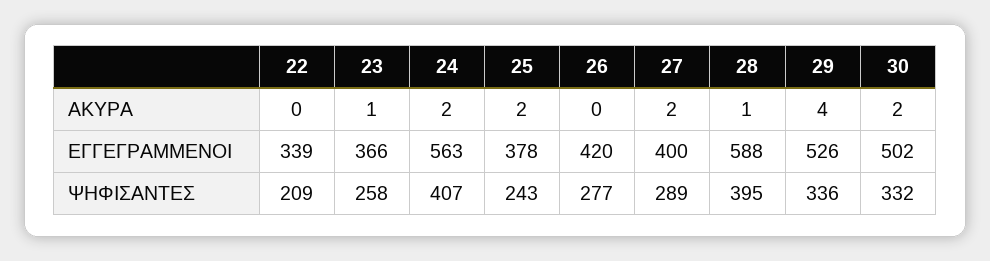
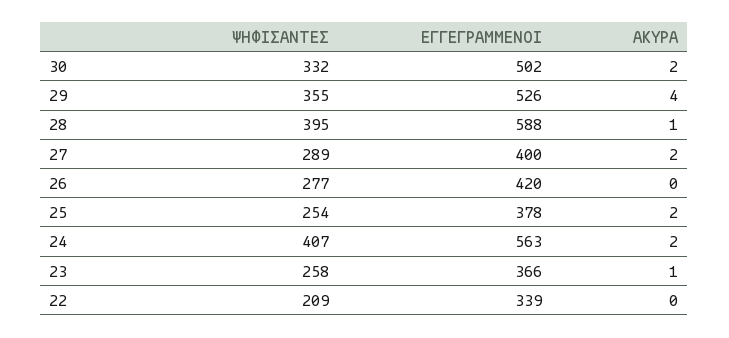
25, ΨΗΦΙΣΑΝΤΕΣ: 243 -> 254
29, ΨΗΦΙΣΑΝΤΕΣ: 336 -> 355

